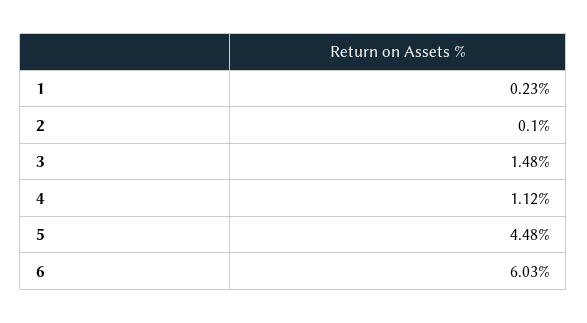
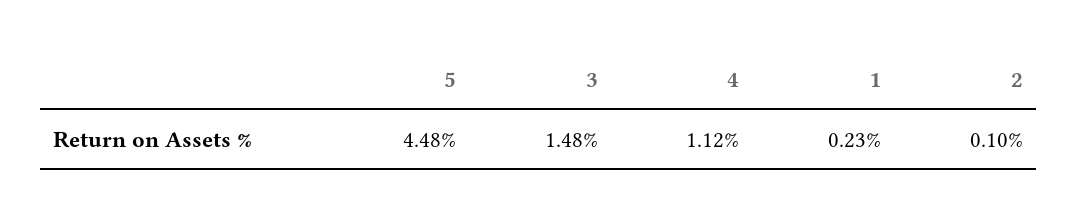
6: 6.03 -> none

